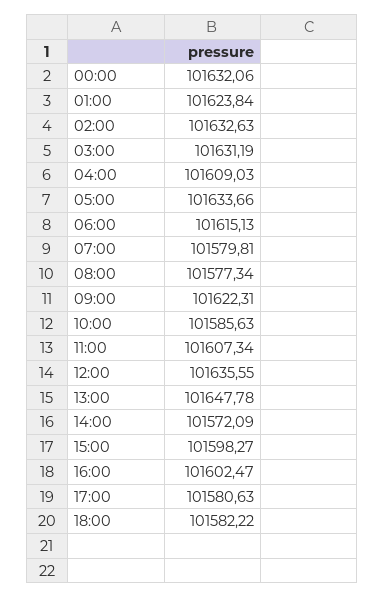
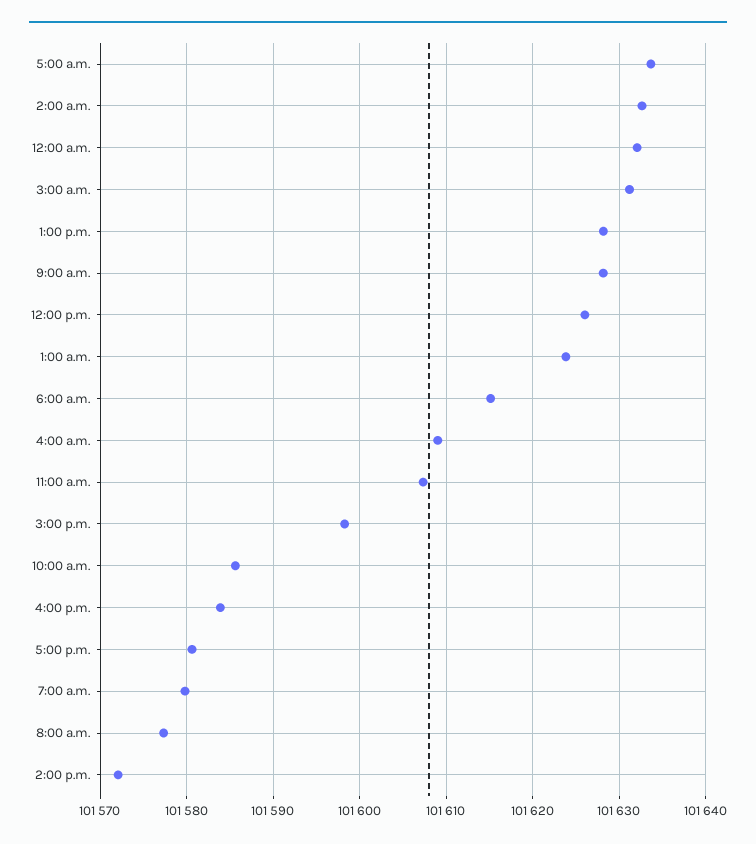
09:00: 101622.31 -> 101628
12:00: 101635.55 -> 101626
13:00: 101647.78 -> 101628
16:00: 101602.47 -> 101584
18:00: 101582.22 -> none

